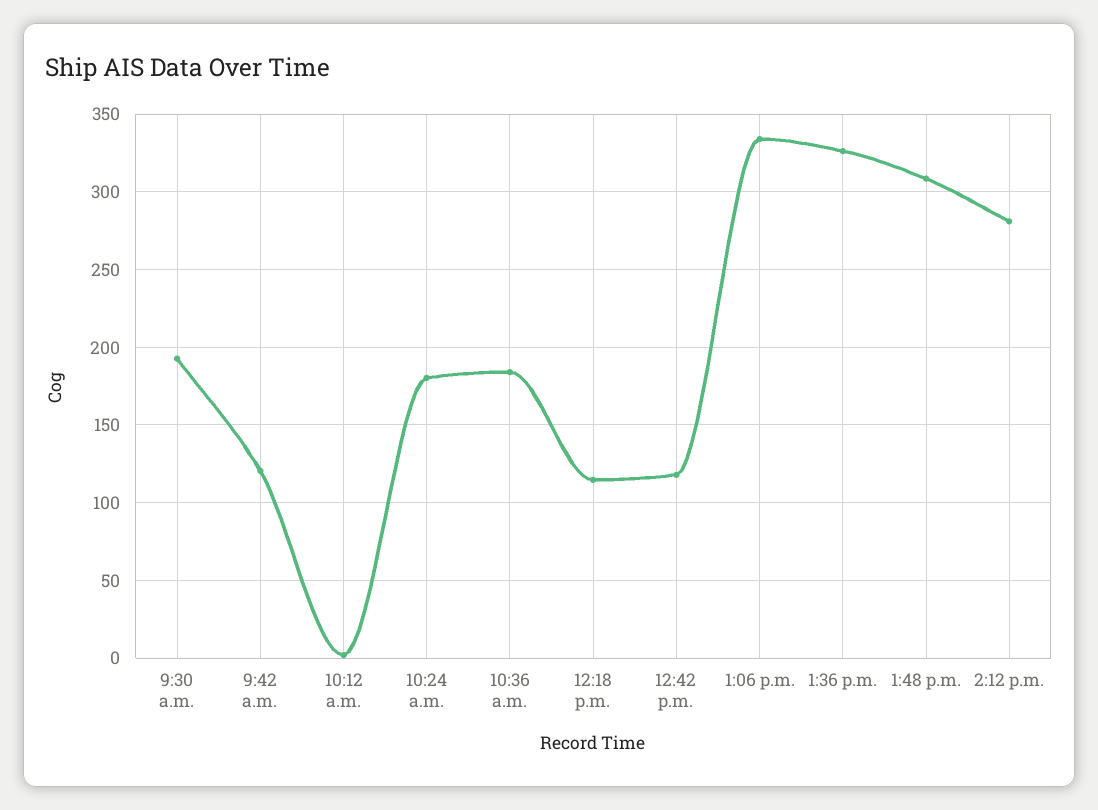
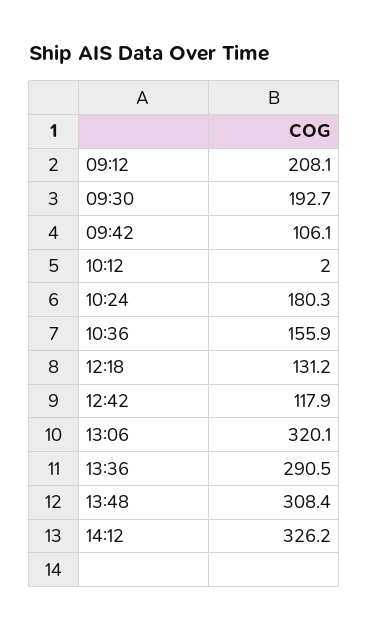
9:42 a.m.: 120 -> 106.1
10:36 a.m.: 185 -> 155.9
12:18 p.m.: 115 -> 131.2
1:06 p.m.: 335 -> 320.1
1:36 p.m.: 325 -> 290.5
2:12 p.m.: 280 -> 326.2
09:12: none -> 208.1

